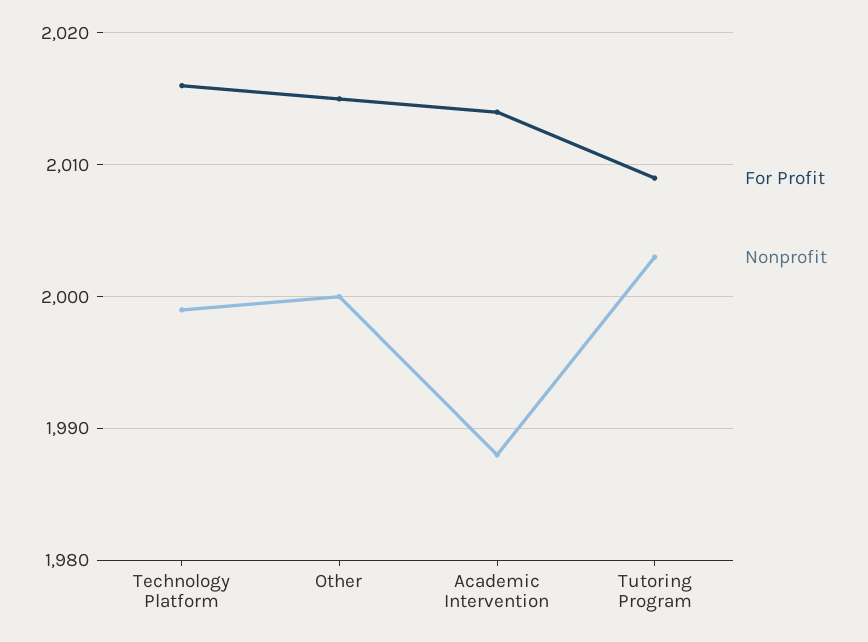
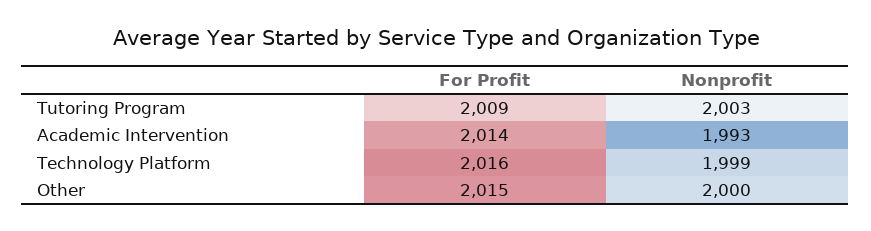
Nonprofit, Academic Intervention: 1988 -> 1993

